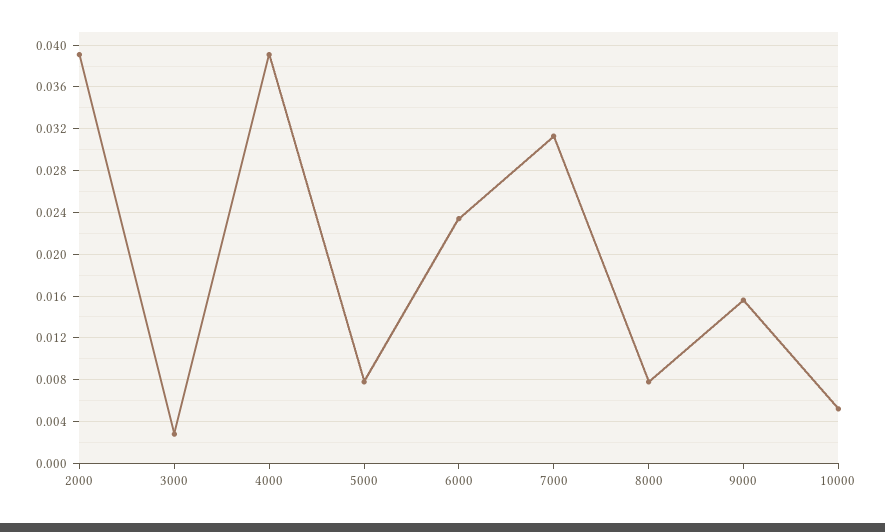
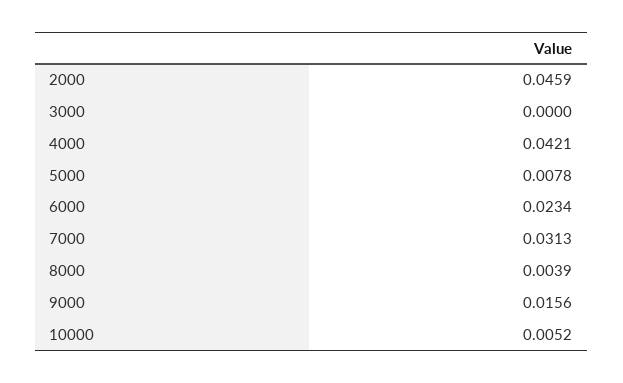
2000: 0.039 -> 0.0459
3000: 0.003 -> 0
4000: 0.039 -> 0.0421
8000: 0.008 -> 0.0039

